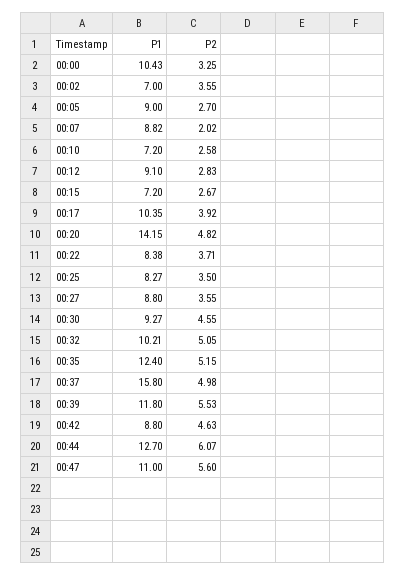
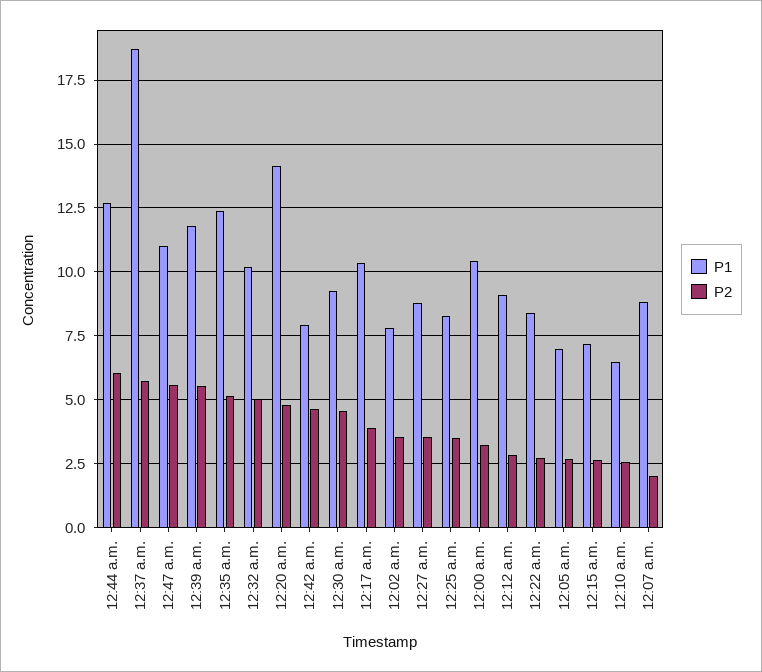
P1, 00:02: 7 -> 7.75
P1, 00:05: 9 -> 7
P1, 00:10: 7.2 -> 6.5
P2, 00:22: 3.71 -> 2.75
P1, 00:37: 15.8 -> 18.75
P2, 00:37: 4.98 -> 5.75
P1, 00:42: 8.8 -> 8

